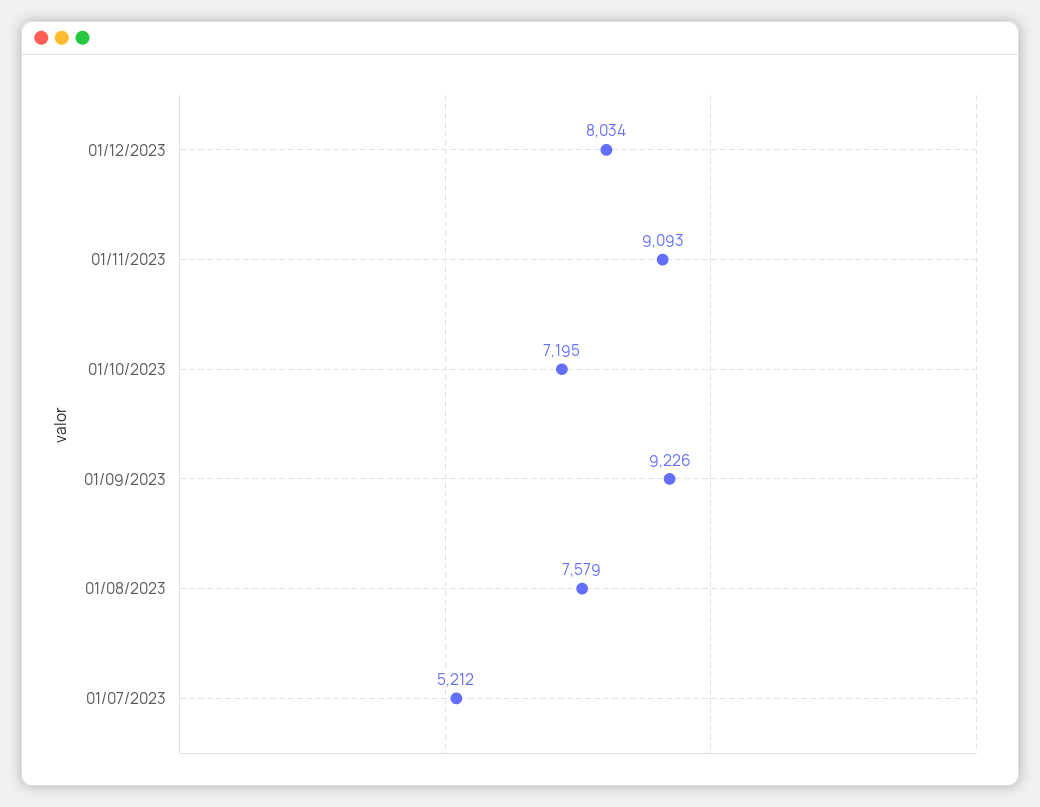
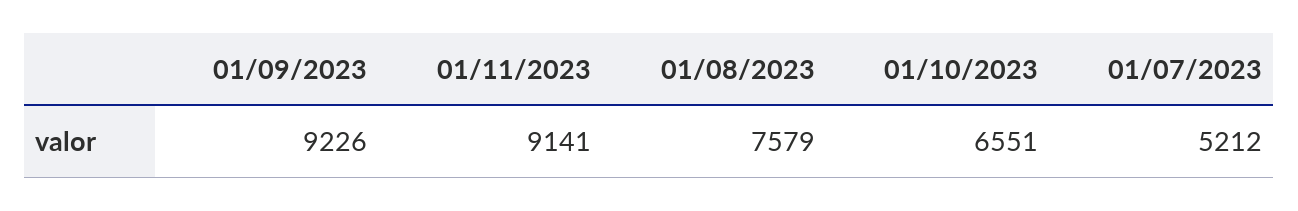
01/12/2023: 8034 -> none
01/11/2023: 9093 -> 9141
01/10/2023: 7195 -> 6551

